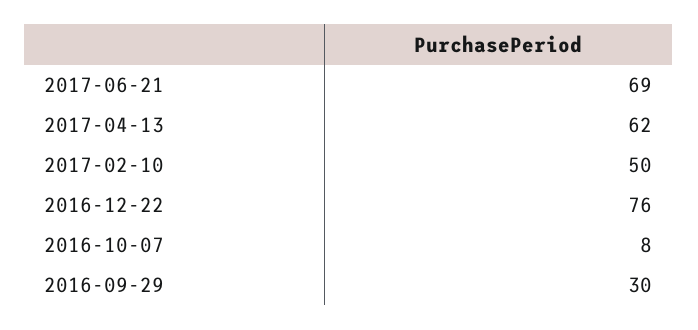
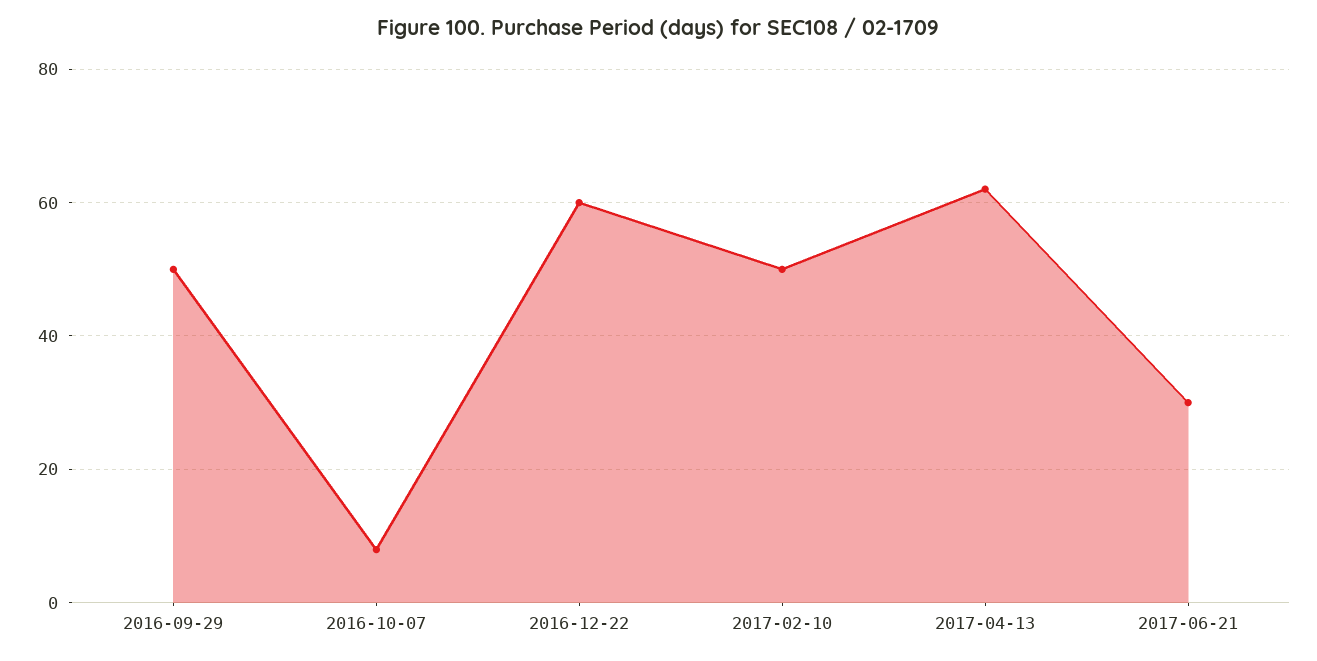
2017-06-21: 69 -> 30
2016-12-22: 76 -> 60
2016-09-29: 30 -> 50

